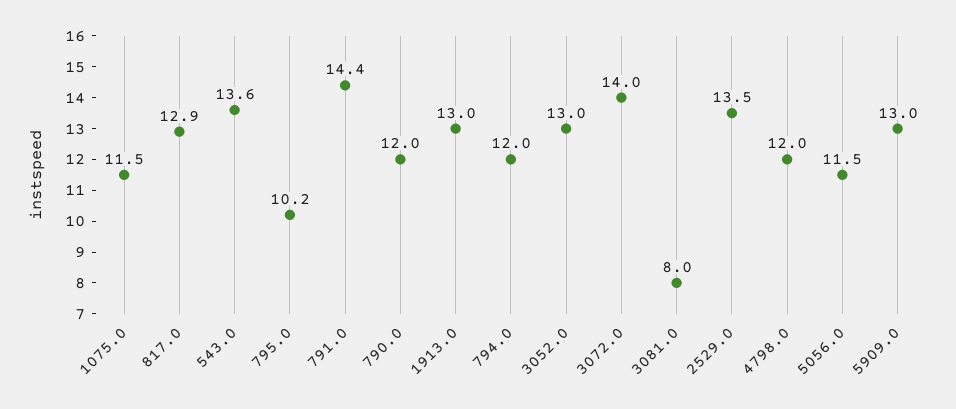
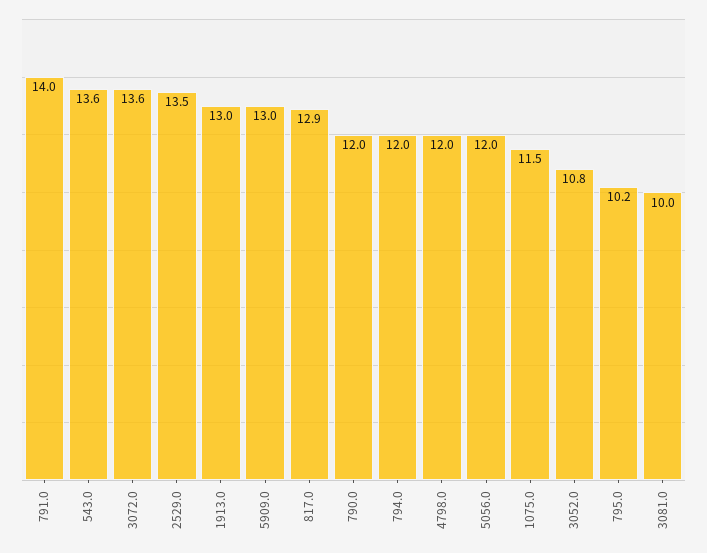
791.0: 14.4 -> 14
3052.0: 13 -> 10.8
3072.0: 14 -> 13.6
3081.0: 8 -> 10
5056.0: 11.5 -> 12

